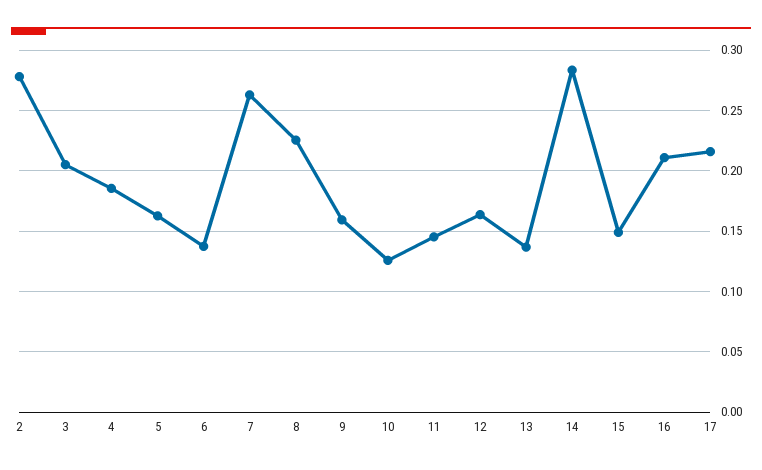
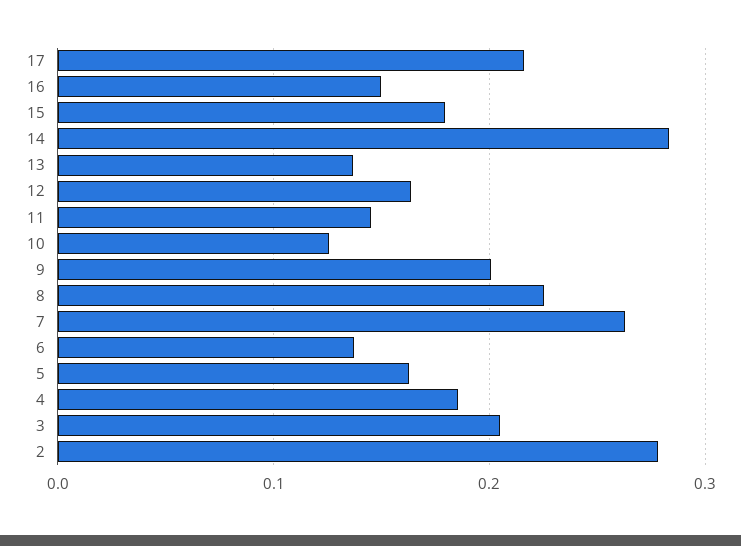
9: 0.16 -> 0.2
15: 0.15 -> 0.18
16: 0.21 -> 0.15

